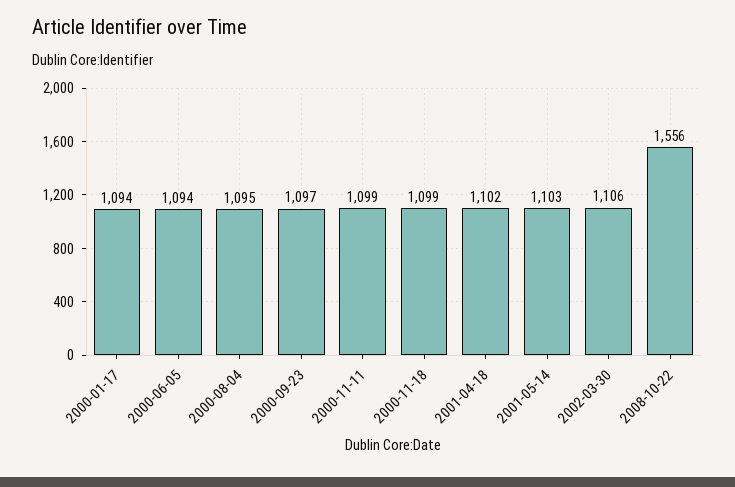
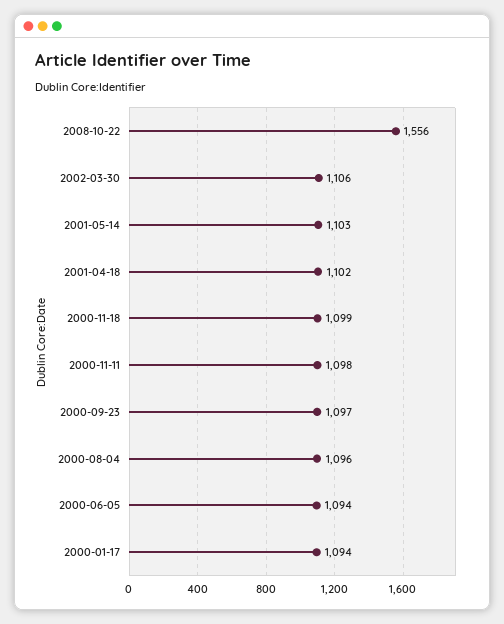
2000-08-04: 1095 -> 1096
2000-11-11: 1099 -> 1098

